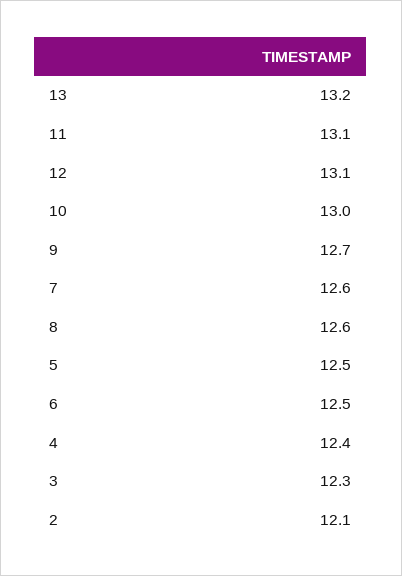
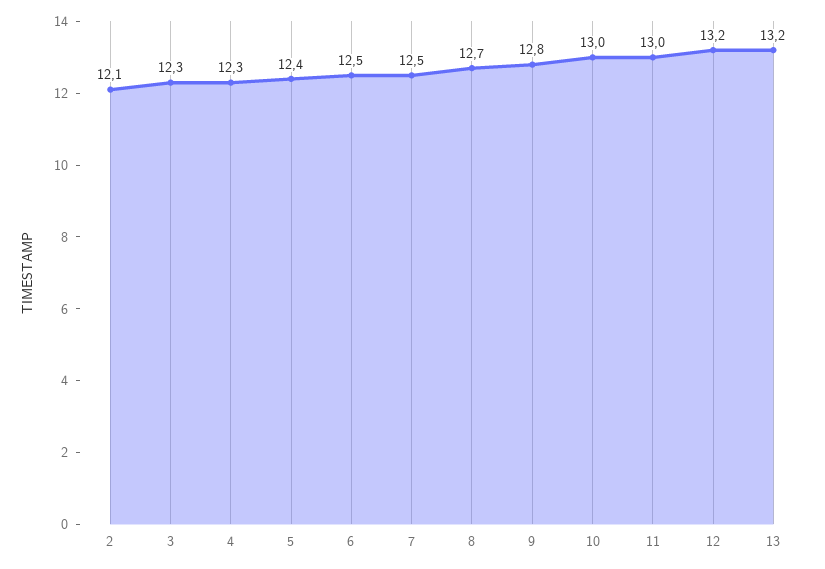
11: 13.1 -> 13
12: 13.1 -> 13.2
9: 12.7 -> 12.8
7: 12.6 -> 12.5
8: 12.6 -> 12.7
5: 12.5 -> 12.4
4: 12.4 -> 12.3

